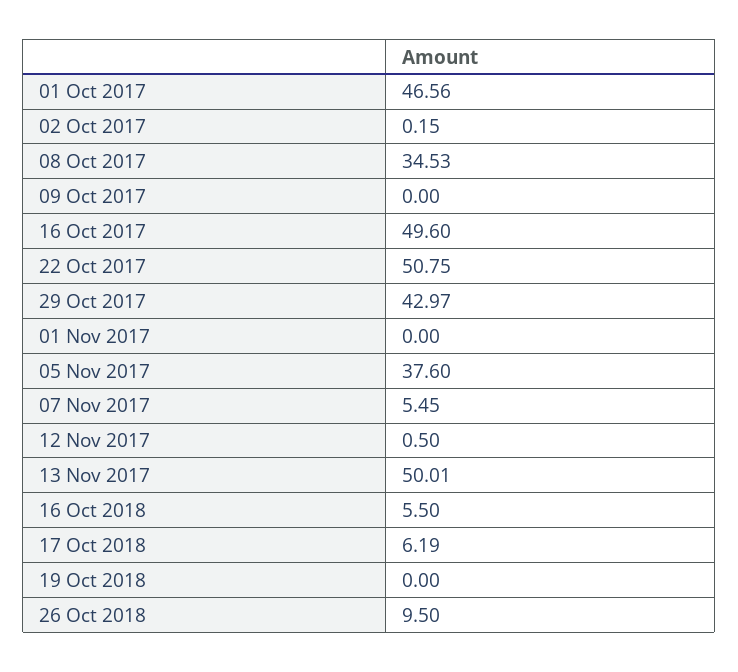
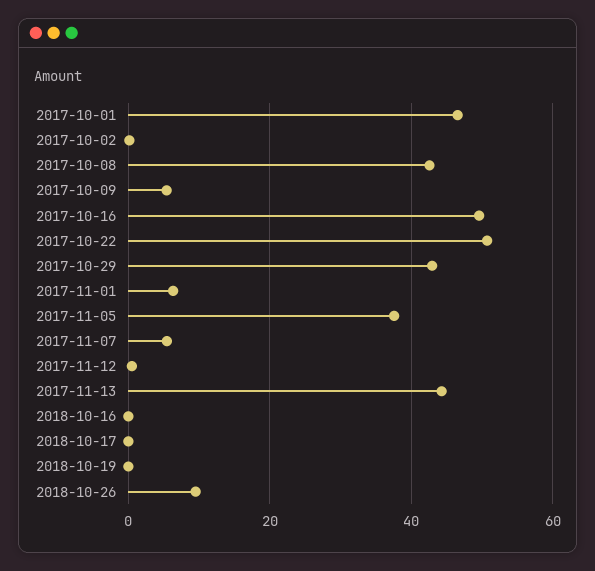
08 Oct 2017: 34.53 -> 42
09 Oct 2017: 0 -> 6
01 Nov 2017: 0 -> 6
13 Nov 2017: 50.01 -> 44
16 Oct 2018: 5.5 -> 0
17 Oct 2018: 6.19 -> 0

